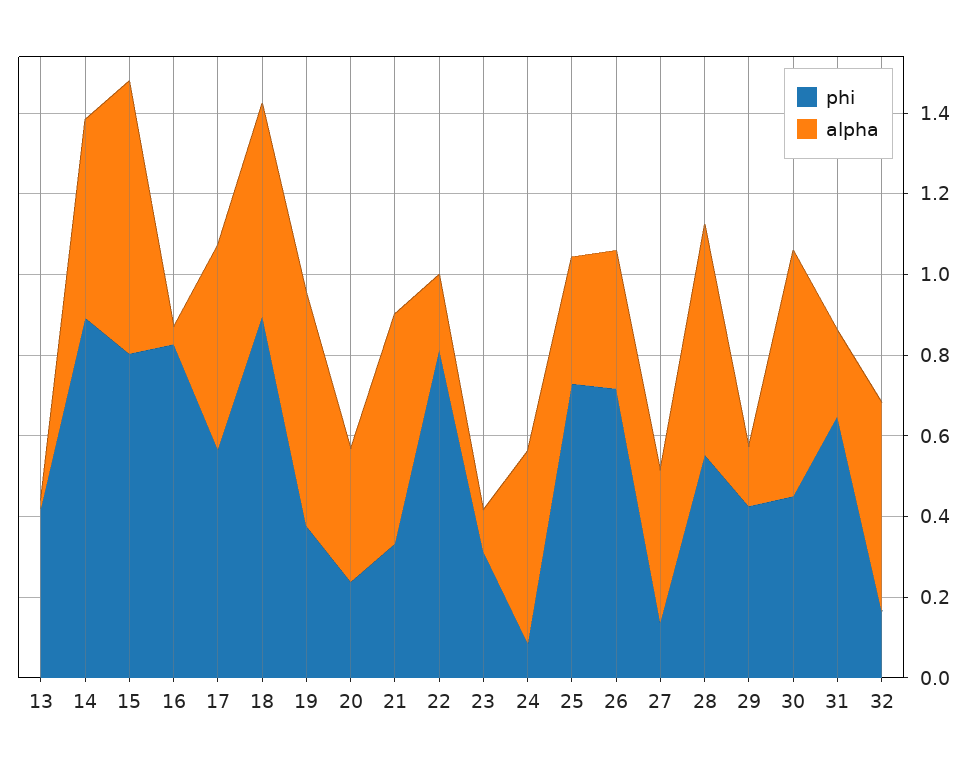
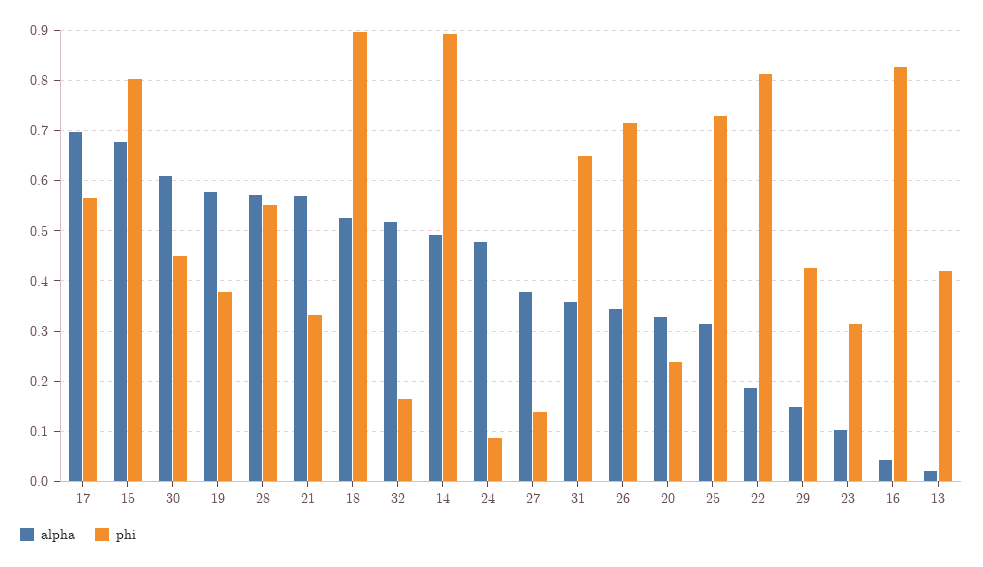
alpha, 17: 0.5 -> 0.7
alpha, 31: 0.2 -> 0.36

